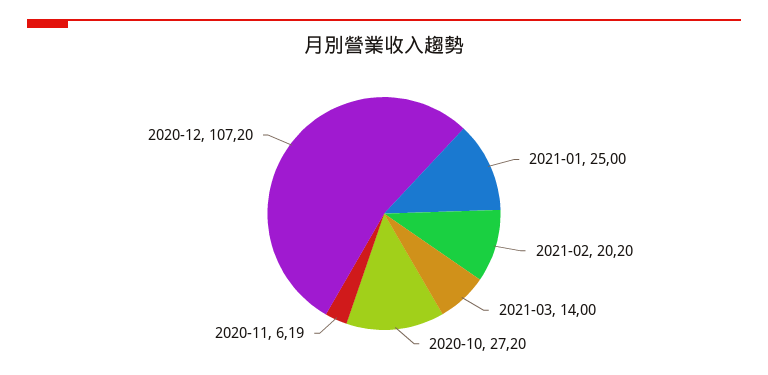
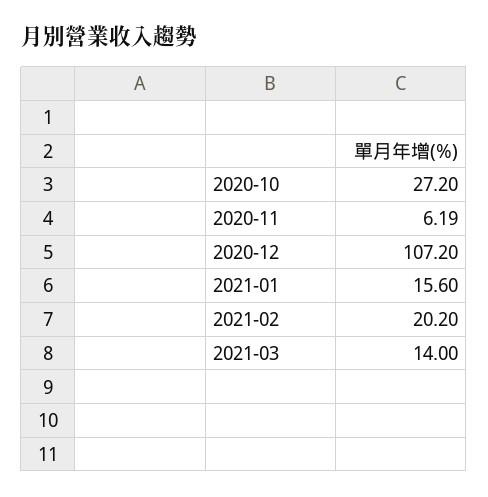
2021-01: 25 -> 15.6

